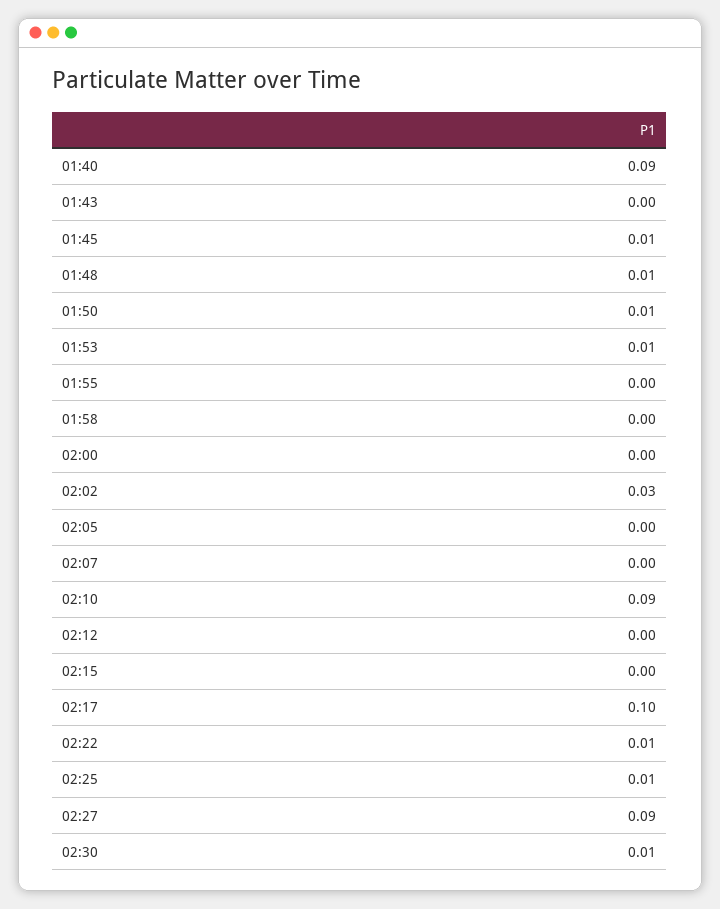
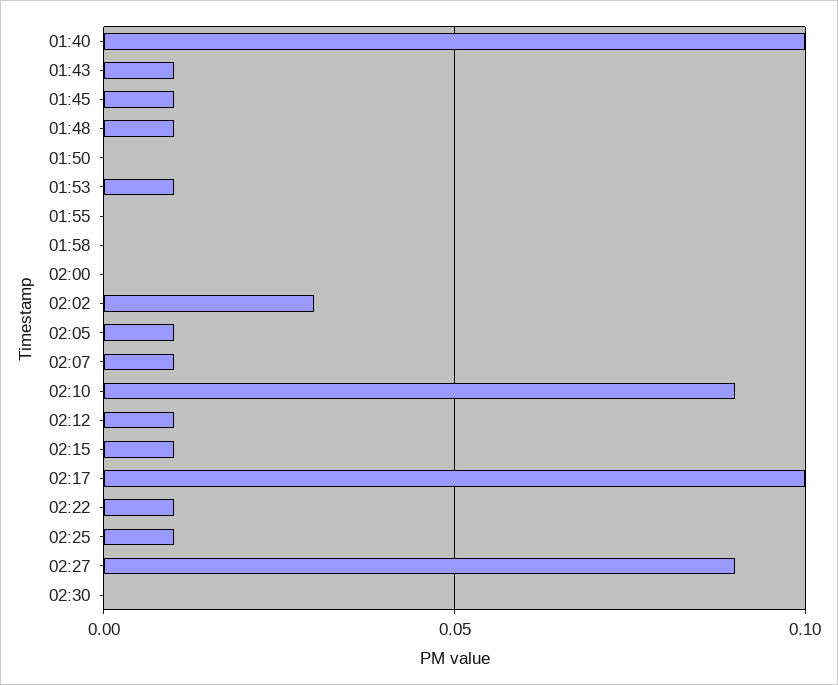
01:40: 0.09 -> 0.1
01:43: 0 -> 0.01
01:50: 0.01 -> 0
02:05: 0 -> 0.01
02:07: 0 -> 0.01
02:12: 0 -> 0.01
02:15: 0 -> 0.01
02:30: 0.01 -> 0

